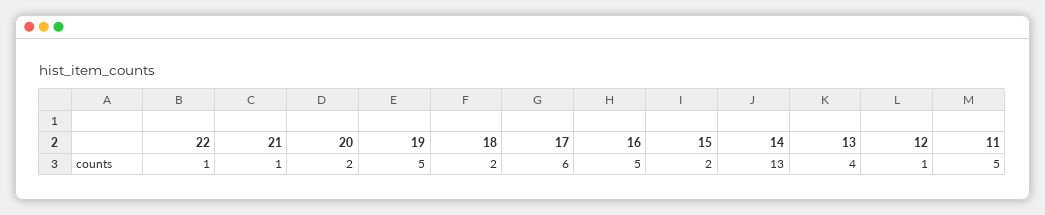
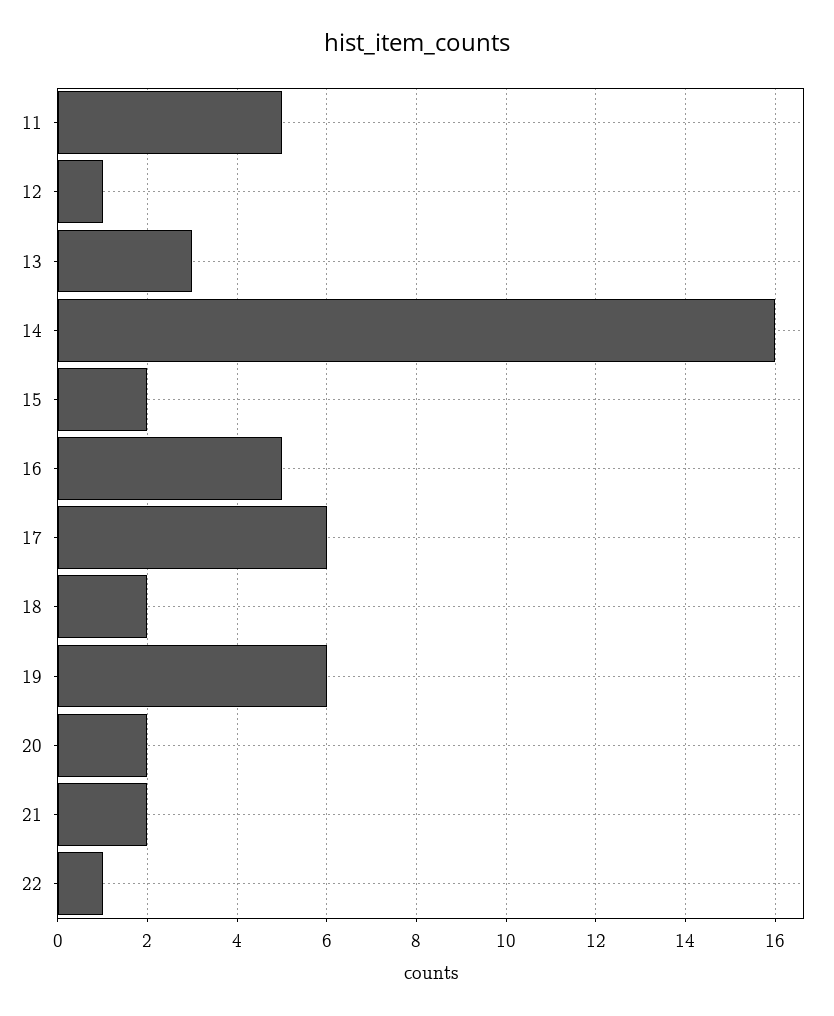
21: 1 -> 2
19: 5 -> 6
14: 13 -> 16
13: 4 -> 3

